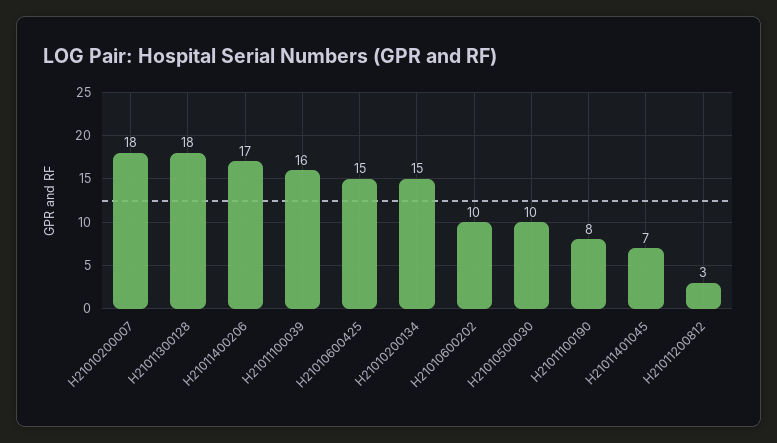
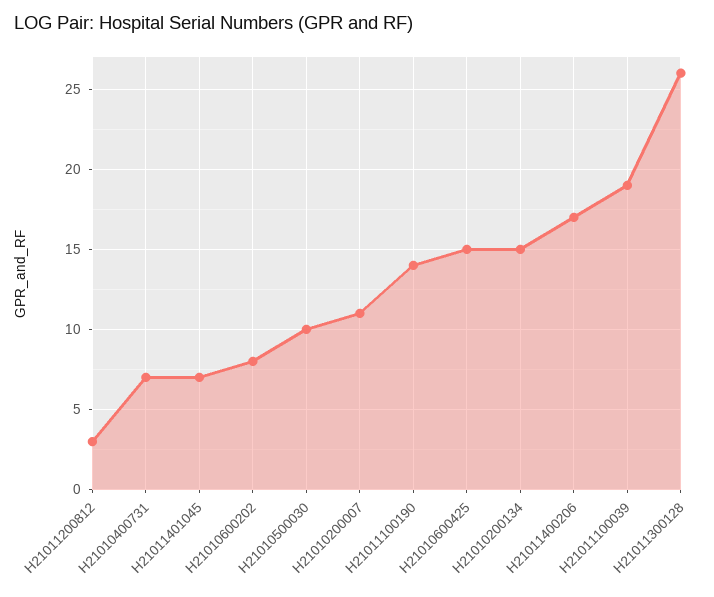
H21010200007: 18 -> 11
H21011300128: 18 -> 26
H21011100039: 16 -> 19
H21010600202: 10 -> 8
H21011100190: 8 -> 14
H21010400731: none -> 7

